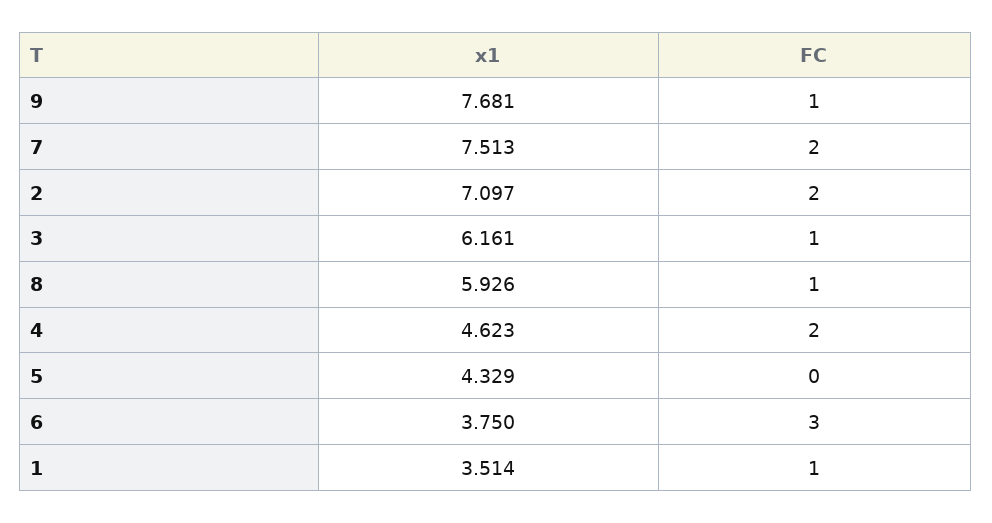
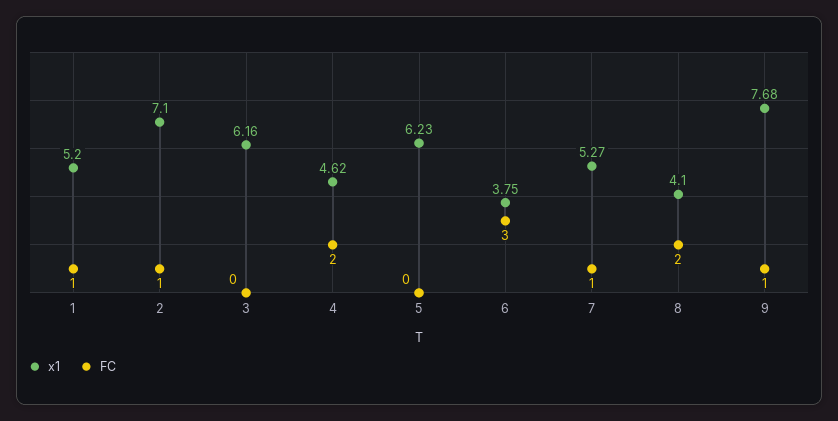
x1, 7: 7.513 -> 5.27
FC, 7: 2 -> 1
FC, 2: 2 -> 1
FC, 3: 1 -> 0
x1, 8: 5.926 -> 4.1
FC, 8: 1 -> 2
x1, 5: 4.329 -> 6.23
x1, 1: 3.514 -> 5.2

